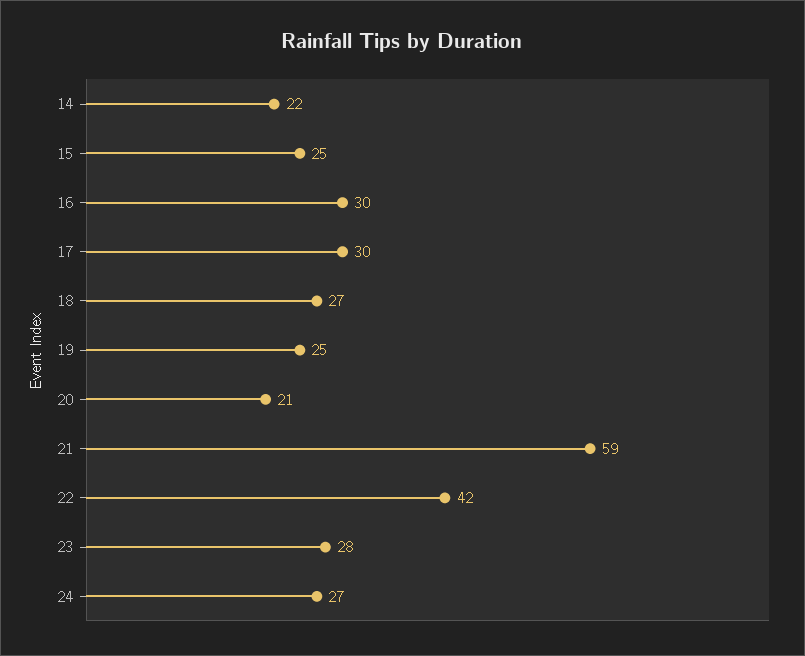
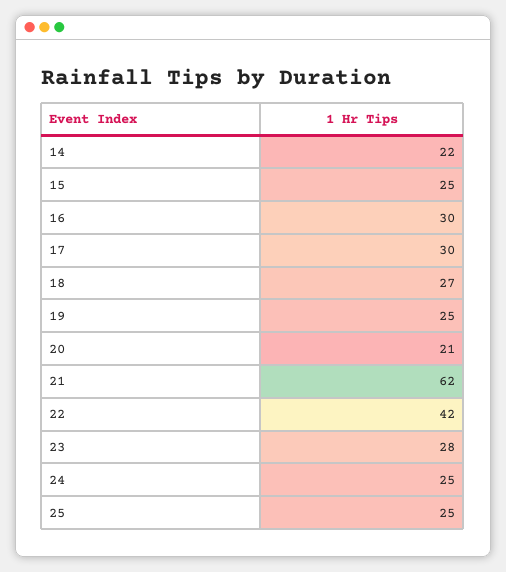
21: 59 -> 62
24: 27 -> 25
25: none -> 25

